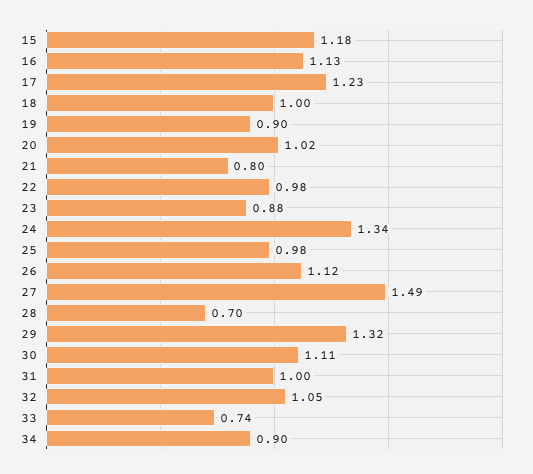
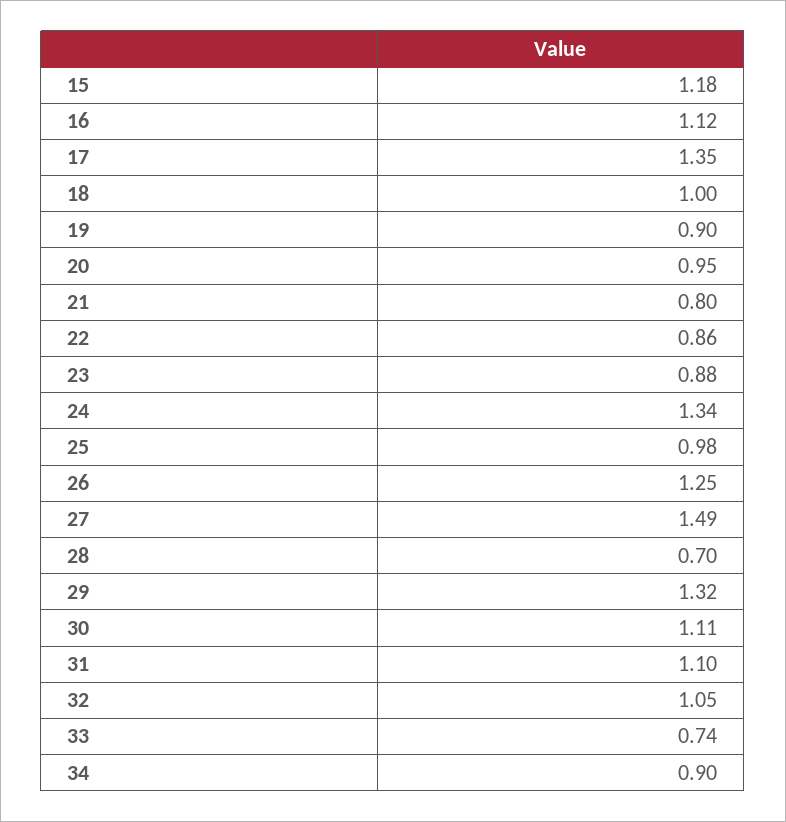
16: 1.13 -> 1.12
17: 1.23 -> 1.35
20: 1.02 -> 0.95
22: 0.98 -> 0.86
26: 1.12 -> 1.25
31: 1 -> 1.1

